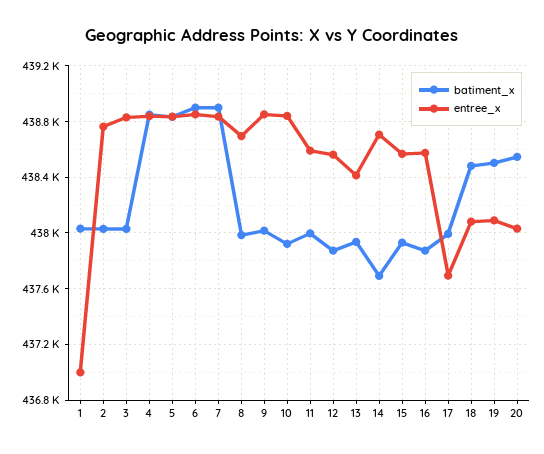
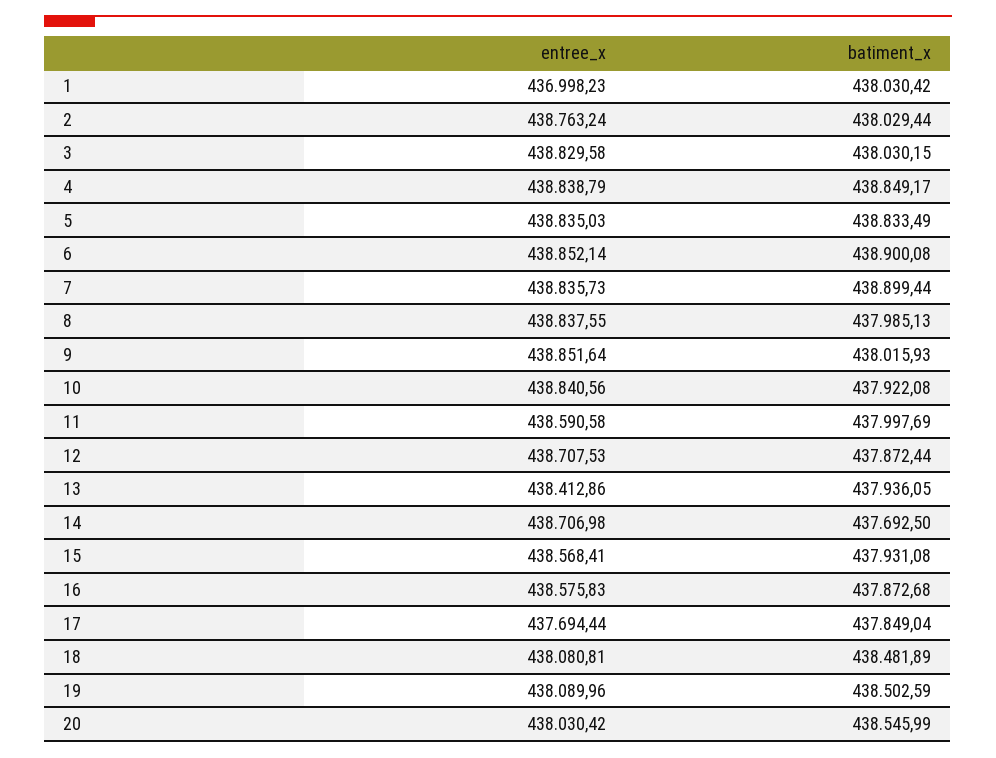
entree_x, 8: 438700 -> 438837.55
entree_x, 12: 438550 -> 438707.53
batiment_x, 17: 438000 -> 437849.04

